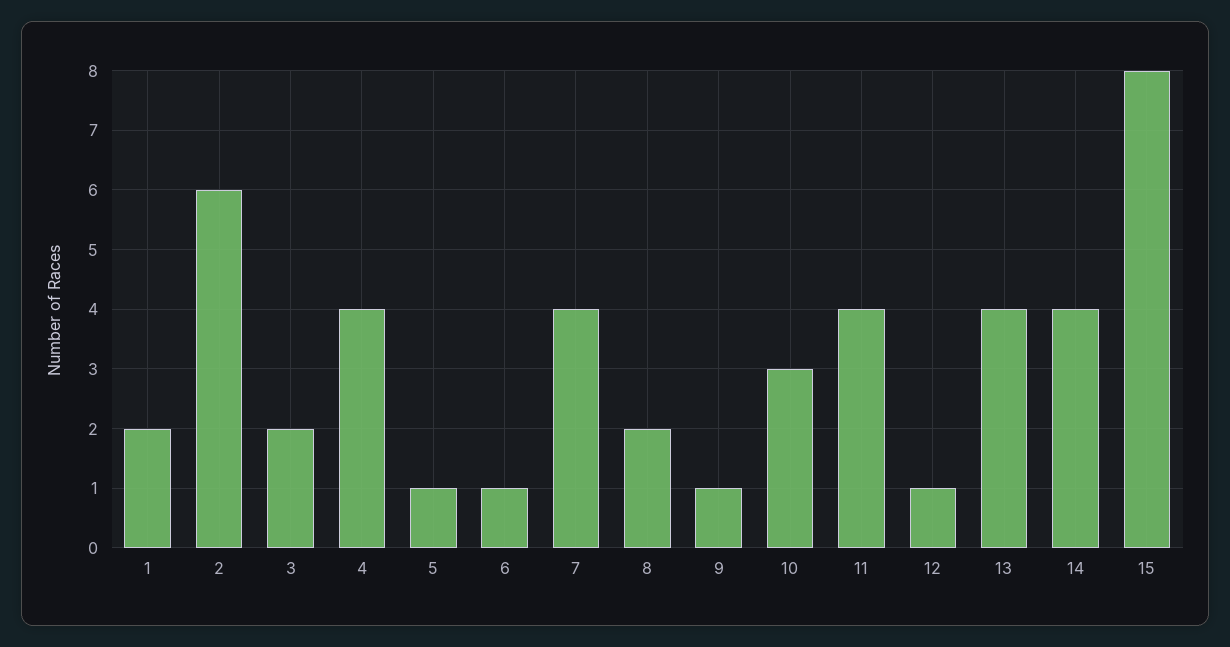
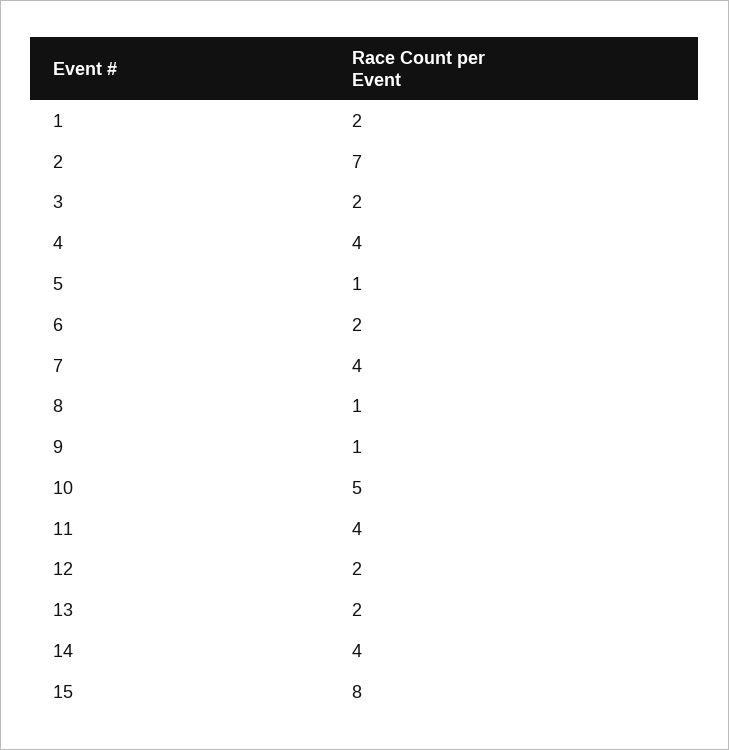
2: 6 -> 7
6: 1 -> 2
8: 2 -> 1
10: 3 -> 5
12: 1 -> 2
13: 4 -> 2

